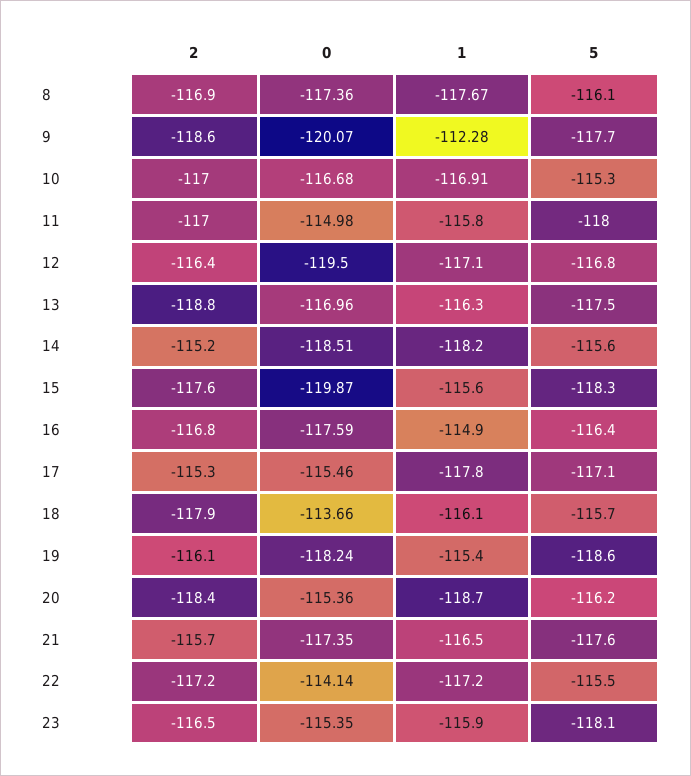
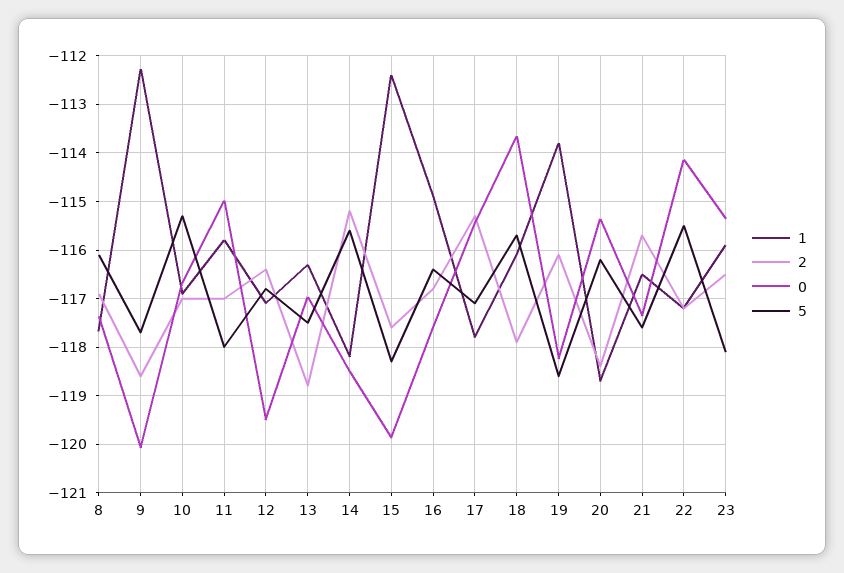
1, 15: -115.6 -> -112.4
1, 19: -115.4 -> -113.8

